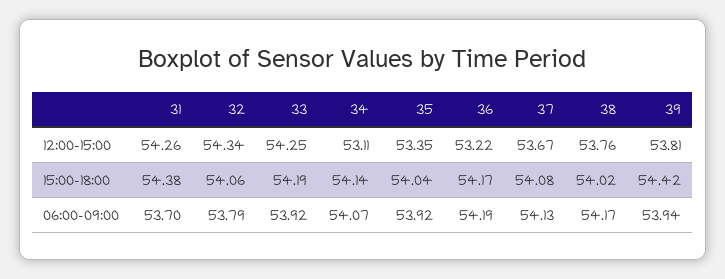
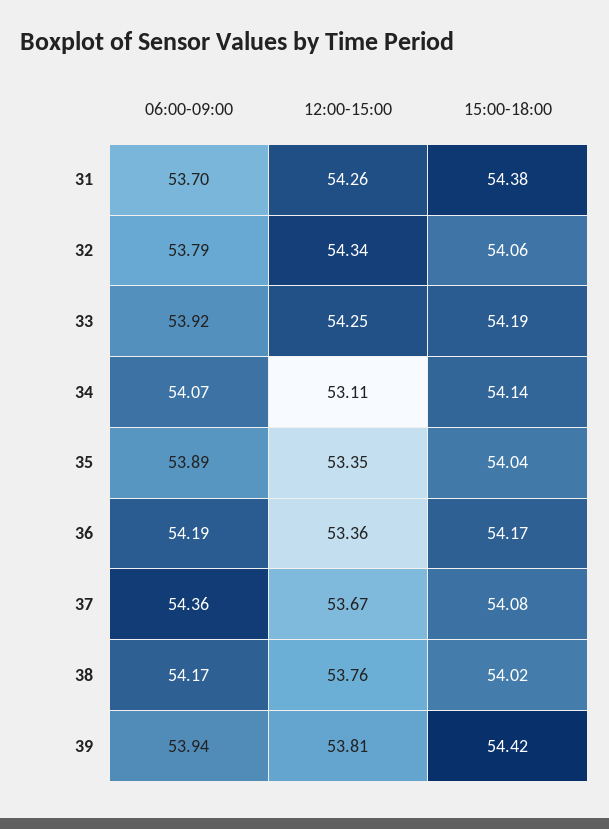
36, 12:00-15:00: 53.22 -> 53.36
35, 06:00-09:00: 53.92 -> 53.89
37, 06:00-09:00: 54.13 -> 54.36

